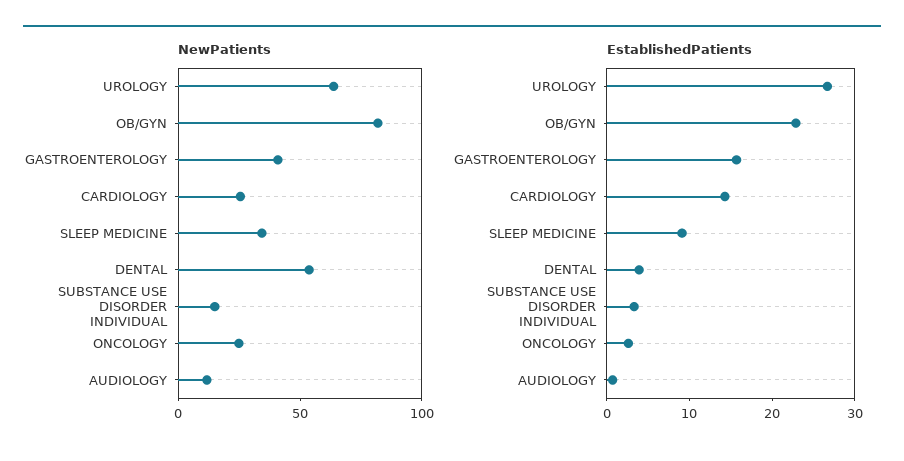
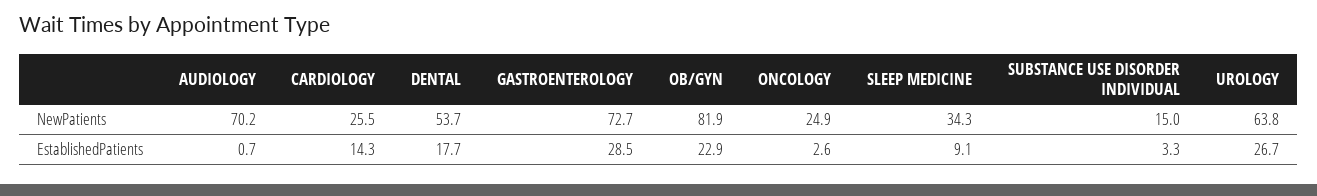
NewPatients, GASTROENTEROLOGY: 40 -> 72.7
NewPatients, AUDIOLOGY: 10 -> 70.2
EstablishedPatients, GASTROENTEROLOGY: 16 -> 28.5
EstablishedPatients, DENTAL: 4 -> 17.7

